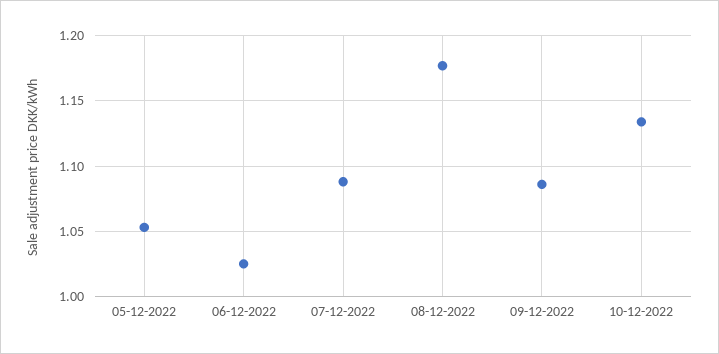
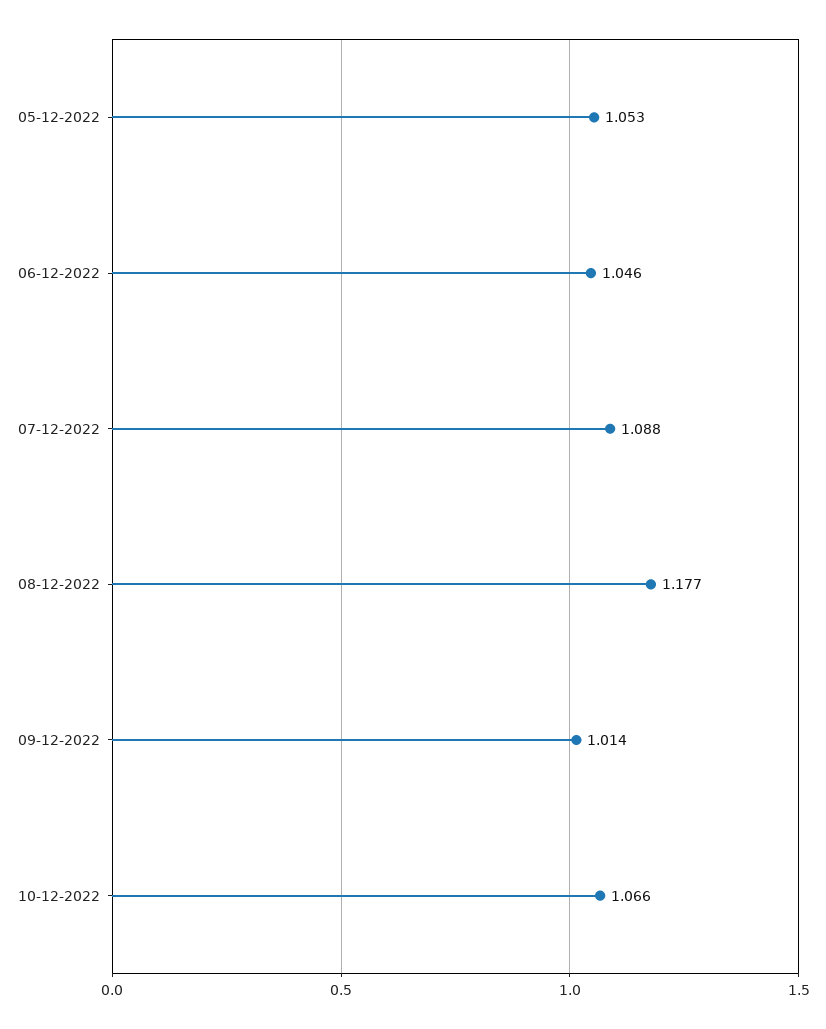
06-12-2022: 1.025 -> 1.046
09-12-2022: 1.085 -> 1.014
10-12-2022: 1.135 -> 1.066

